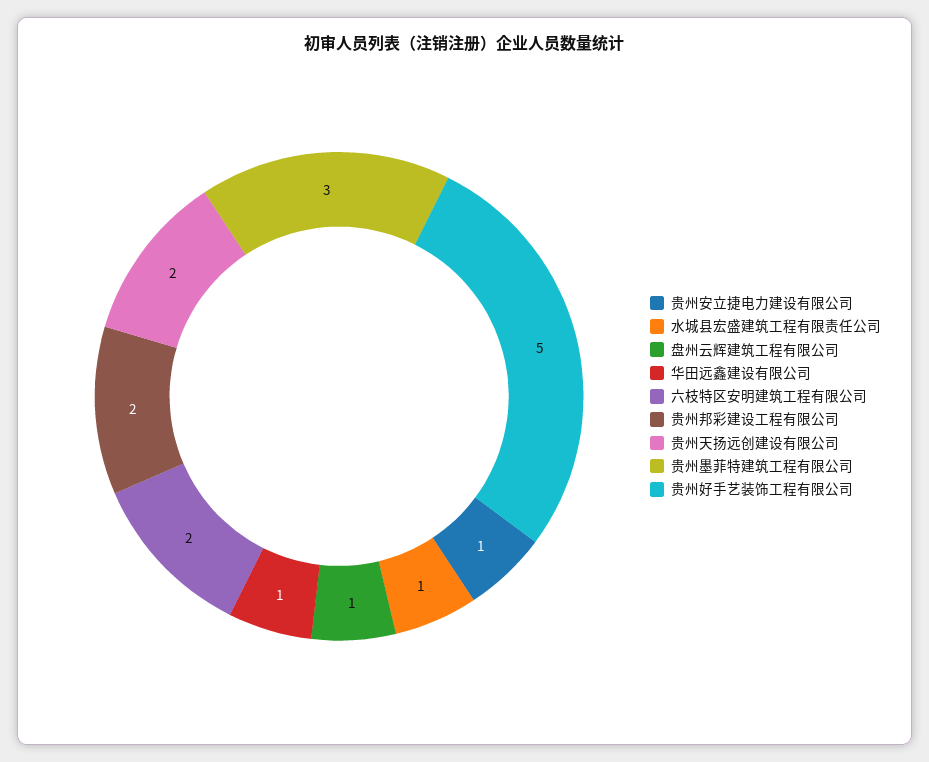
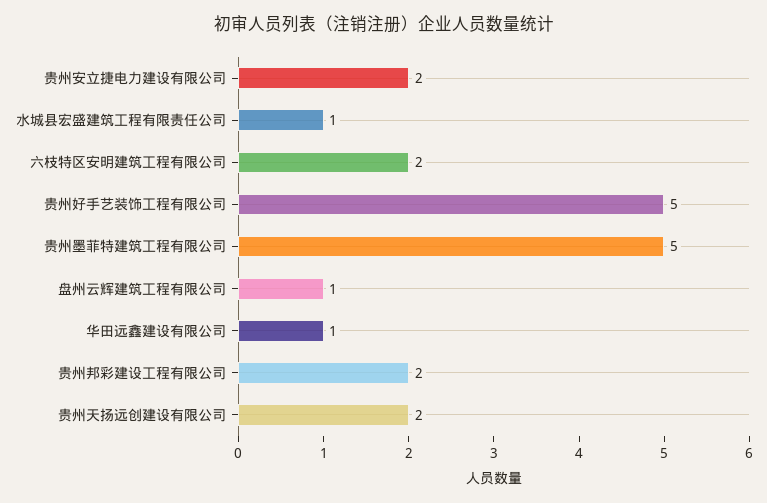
贵州安立捷电力建设有限公司: 1 -> 2
贵州墨菲特建筑工程有限公司: 3 -> 5

